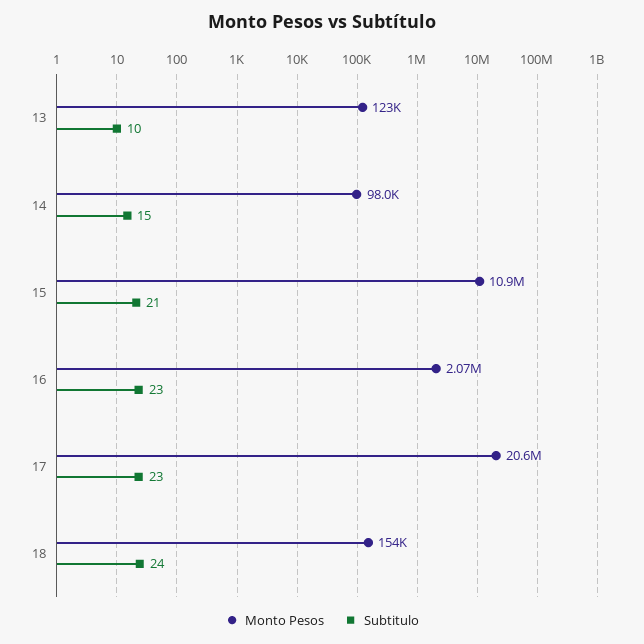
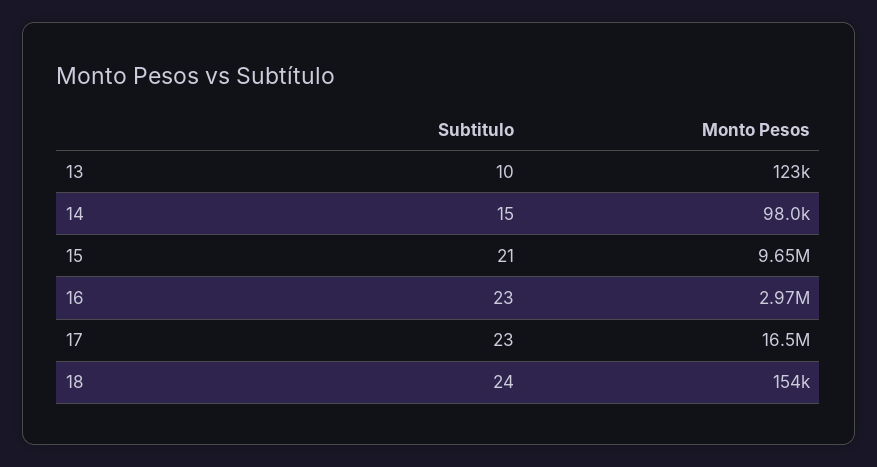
Monto Pesos, 15: 10900000 -> 9650000
Monto Pesos, 16: 2070000 -> 2970000
Monto Pesos, 17: 20600000 -> 16500000

